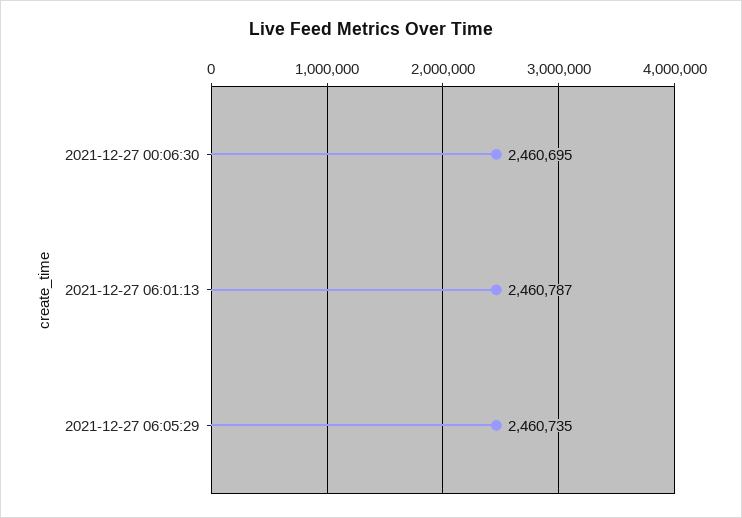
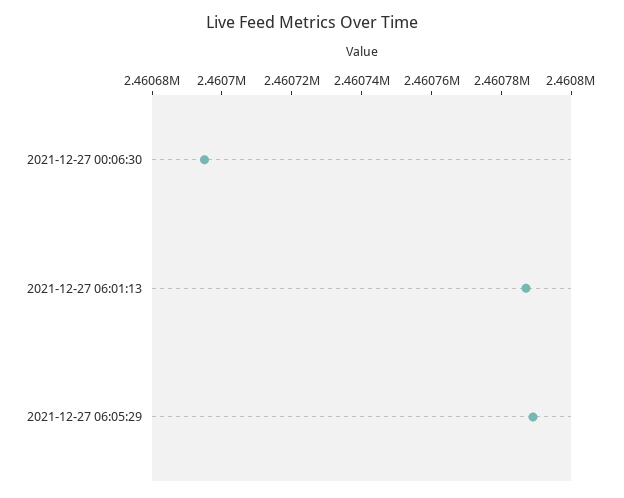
2021-12-27 06:05:29: 2460735 -> 2460790

